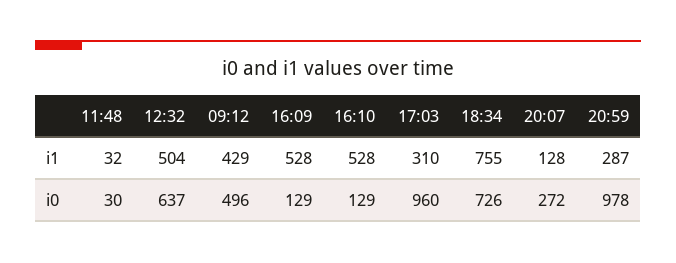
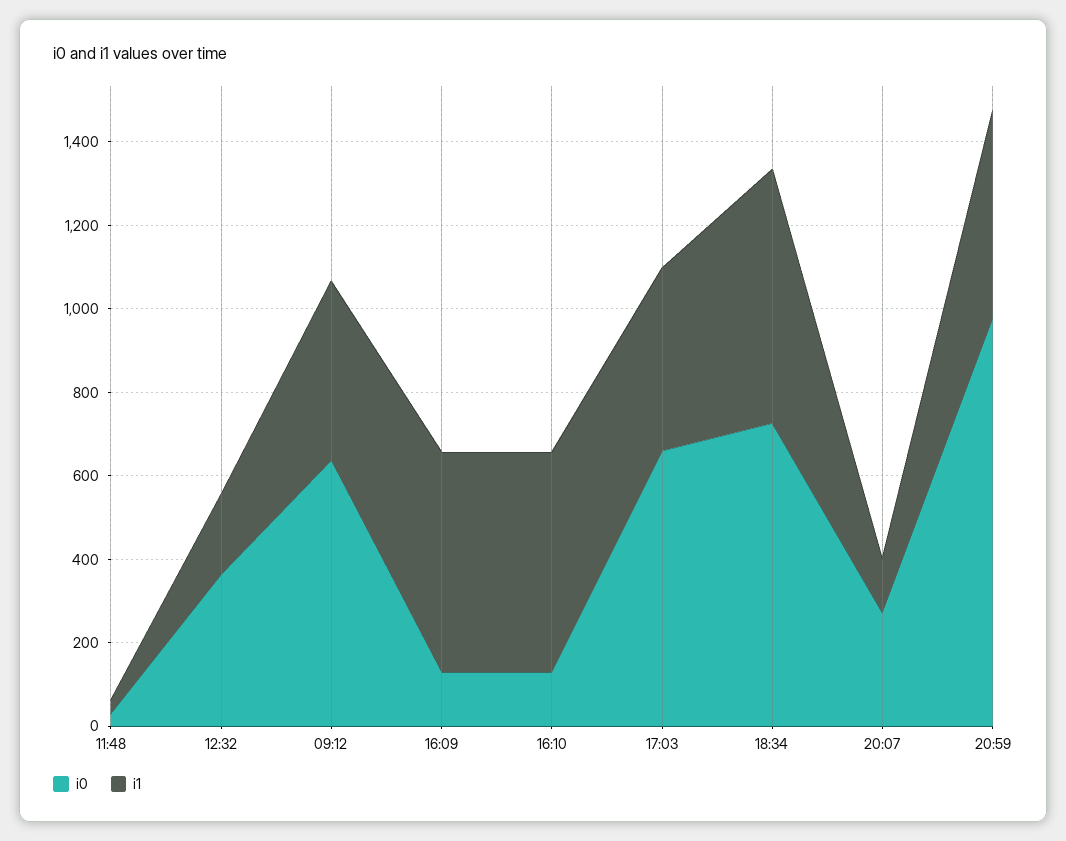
i1, 12:32: 504 -> 200
i1, 17:03: 310 -> 450
i1, 18:34: 755 -> 600
i1, 20:59: 287 -> 500
i0, 12:32: 637 -> 350
i0, 09:12: 496 -> 650
i0, 17:03: 960 -> 650

